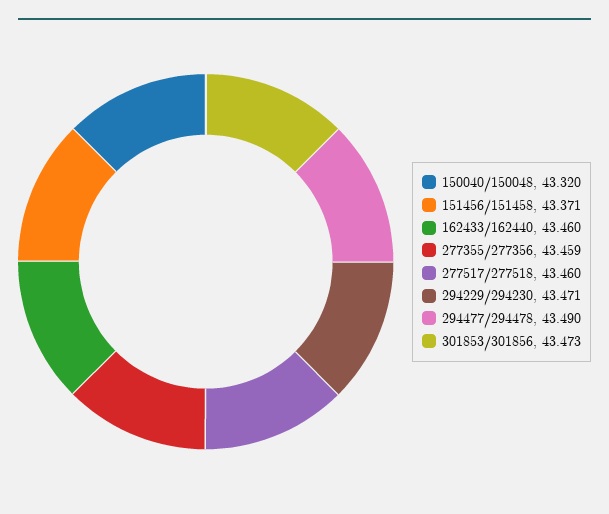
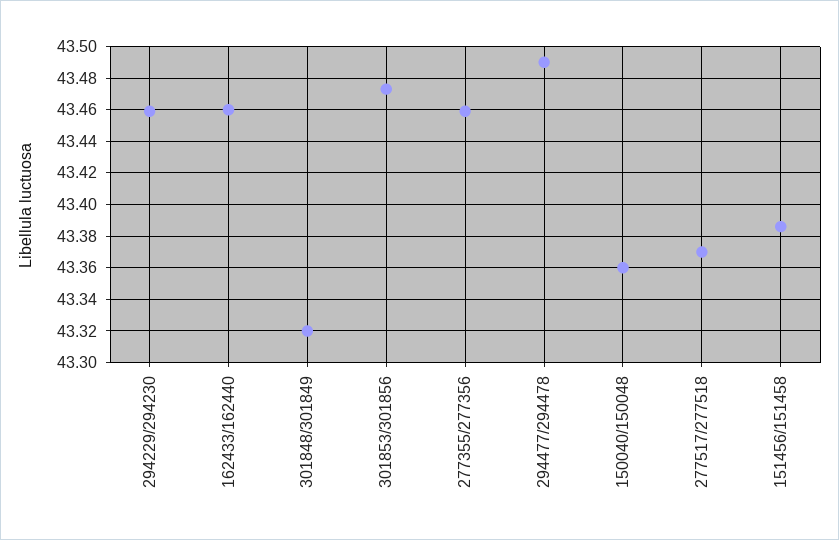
150040/150048: 43.32 -> 43.36
151456/151458: 43.371 -> 43.385
277517/277518: 43.46 -> 43.37
294229/294230: 43.471 -> 43.46
301848/301849: none -> 43.32

